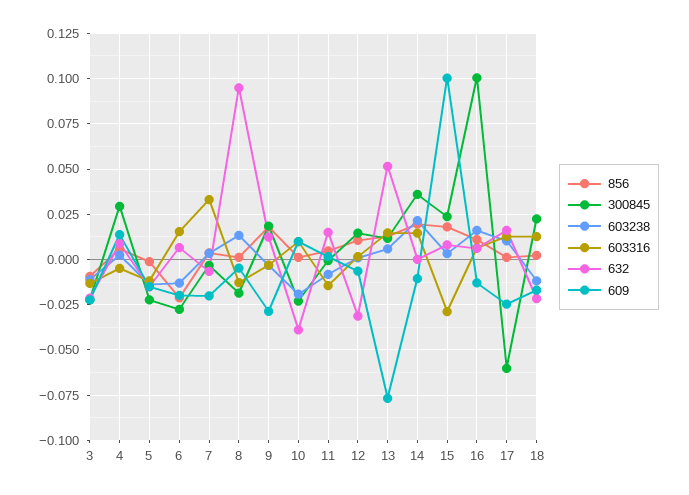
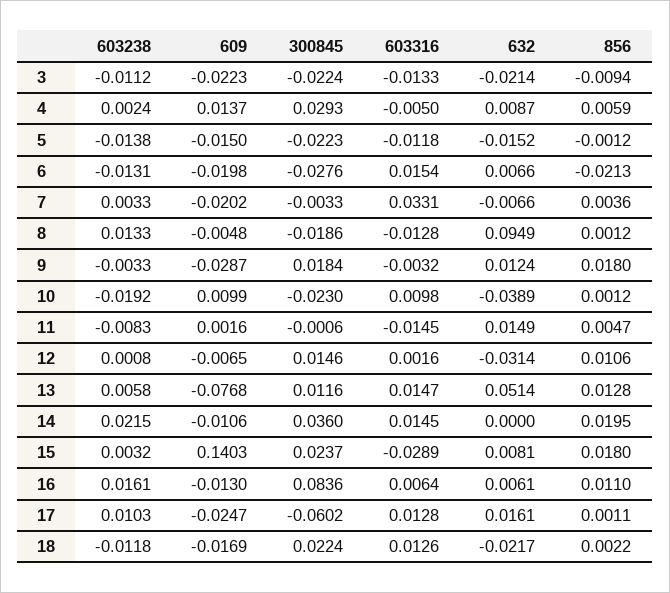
609, 15: 0.1 -> 0.1403
300845, 16: 0.1 -> 0.0836

